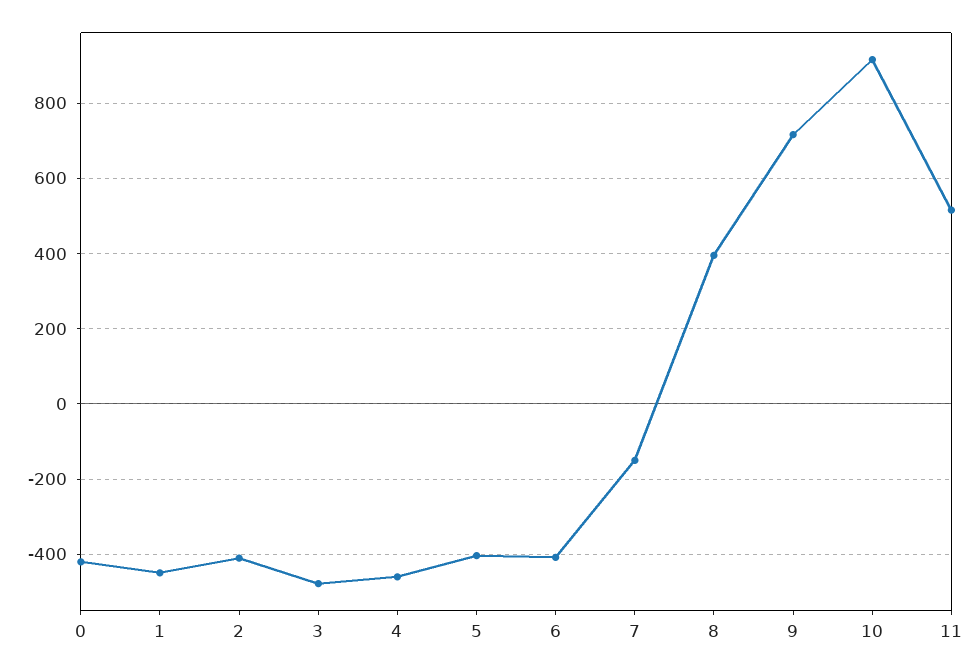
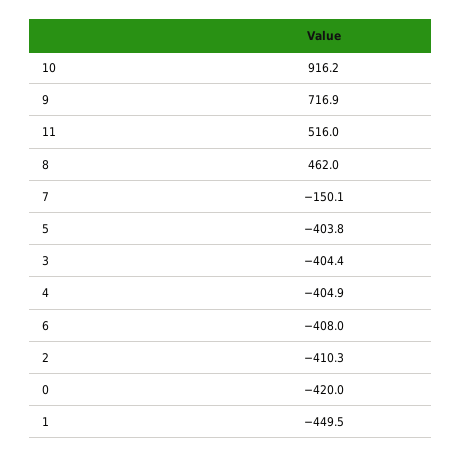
3: -480 -> -404.4
4: -460 -> -404.9
8: 400 -> 462

